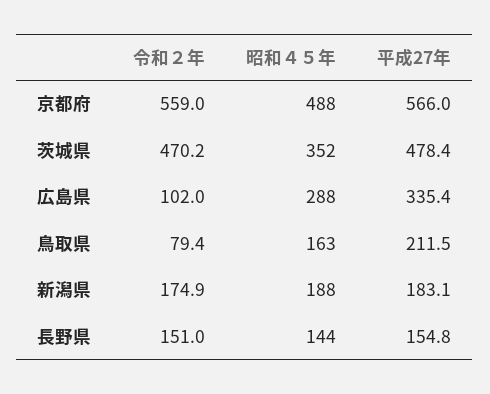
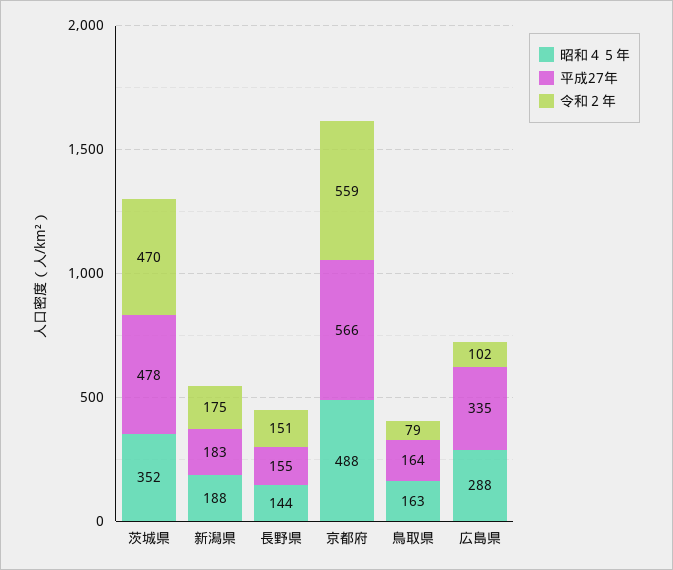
平成27年, 鳥取県: 211.5 -> 164

